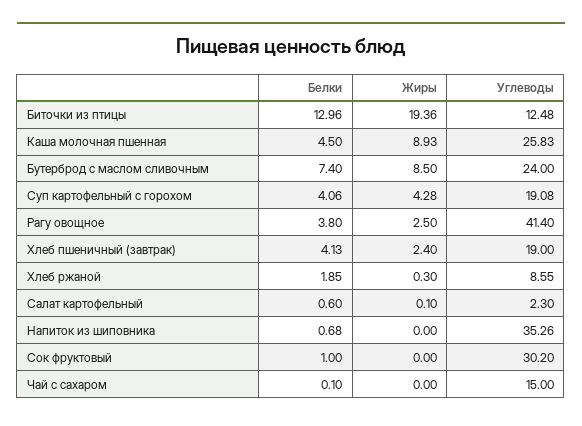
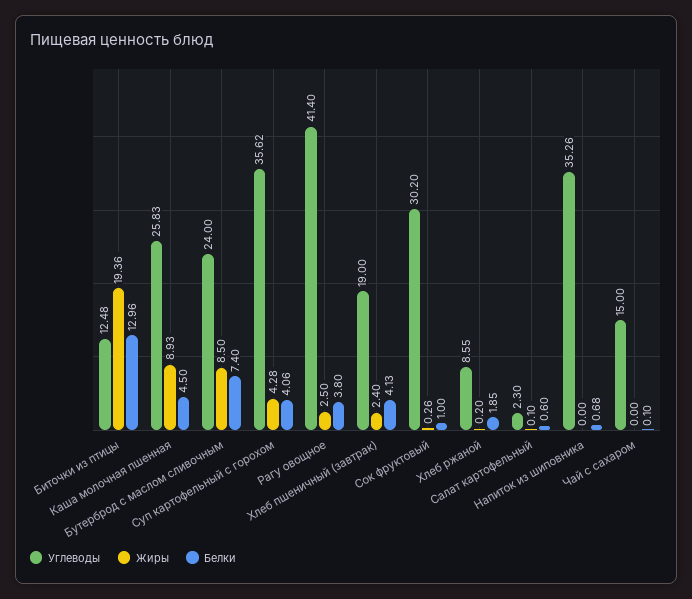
Углеводы, Суп картофельный с горохом: 19.08 -> 35.62
Жиры, Хлеб ржаной: 0.3 -> 0.2
Жиры, Сок фруктовый: 0 -> 0.26

